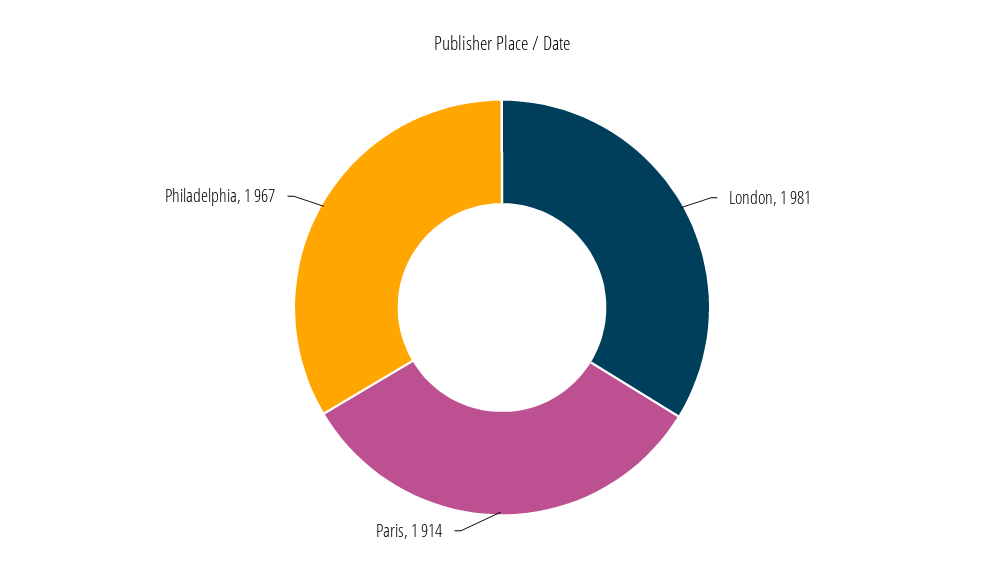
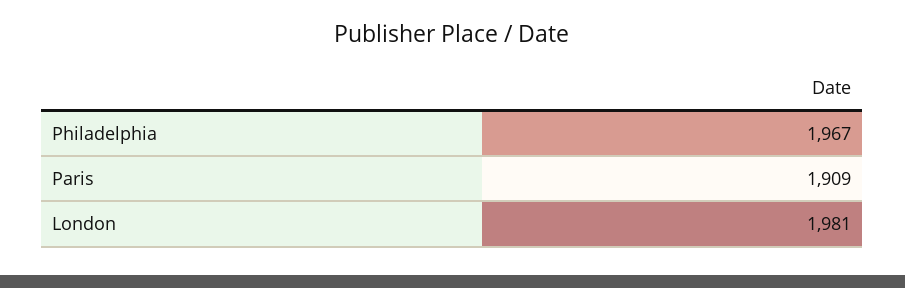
Paris: 1914 -> 1909

